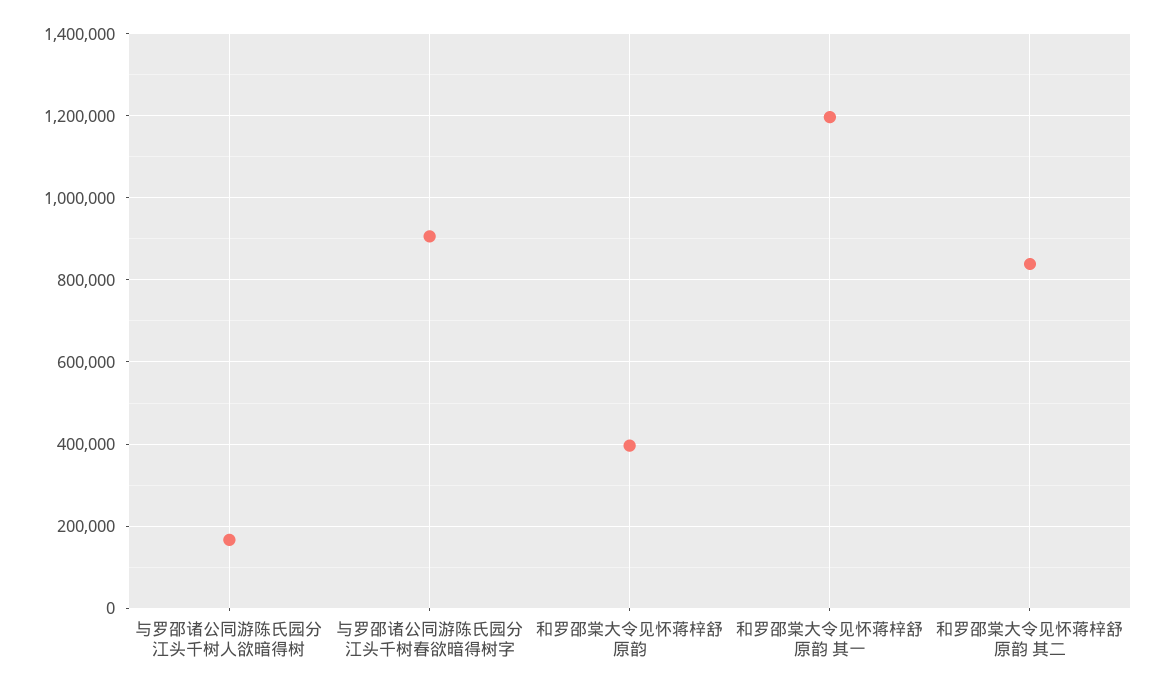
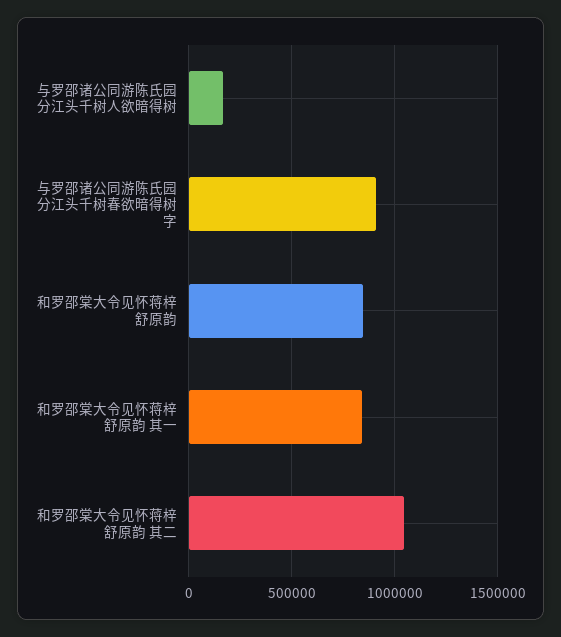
和罗邵棠大令见怀蒋梓舒原韵: 400000 -> 850000
和罗邵棠大令见怀蒋梓舒原韵 其一: 1200000 -> 850000
和罗邵棠大令见怀蒋梓舒原韵 其二: 840000 -> 1050000

